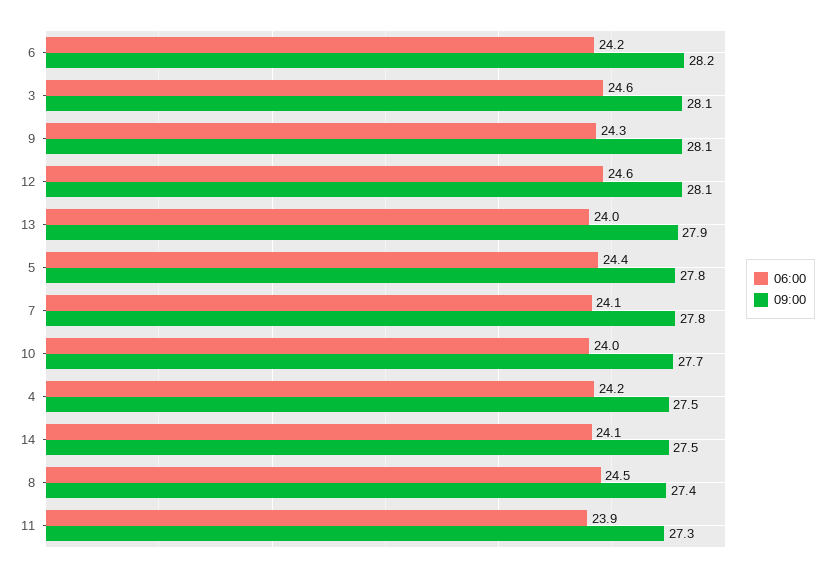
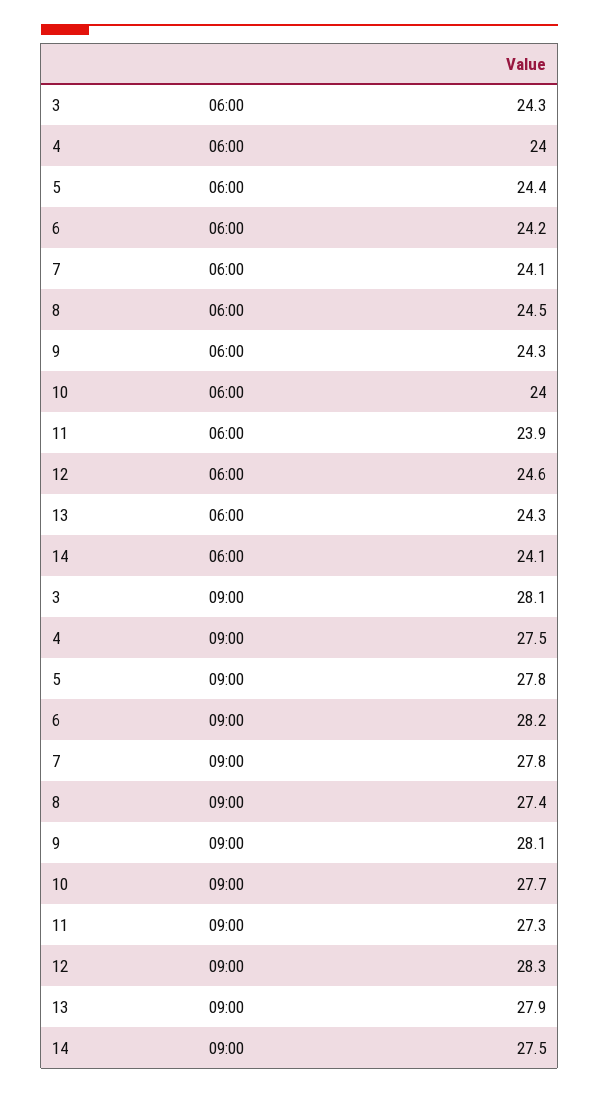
06:00, 3: 24.6 -> 24.3
09:00, 12: 28.1 -> 28.3
06:00, 13: 24 -> 24.3
06:00, 4: 24.2 -> 24

